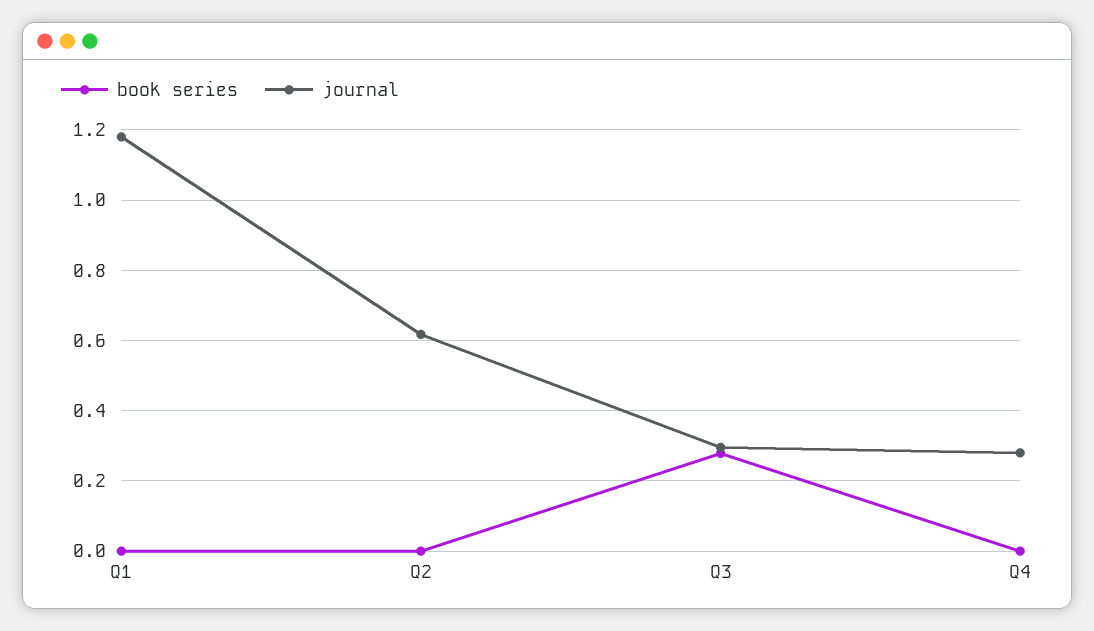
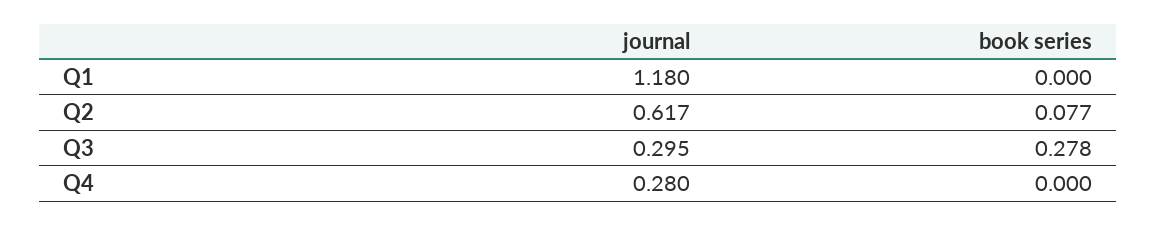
book series, Q2: 0 -> 0.077

